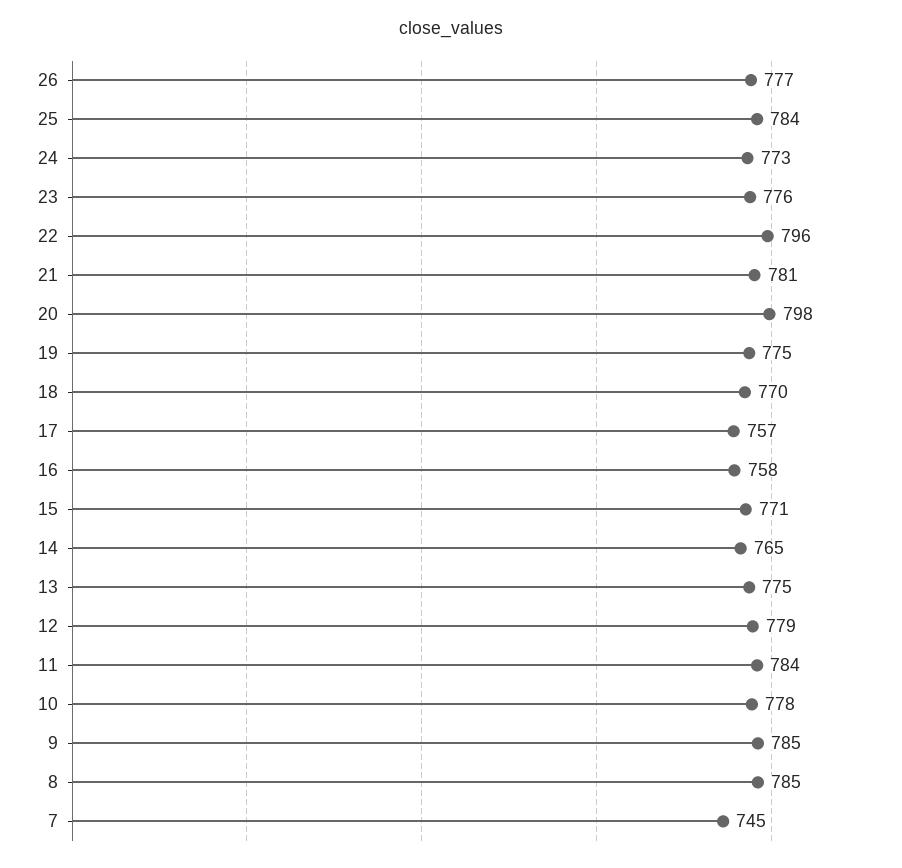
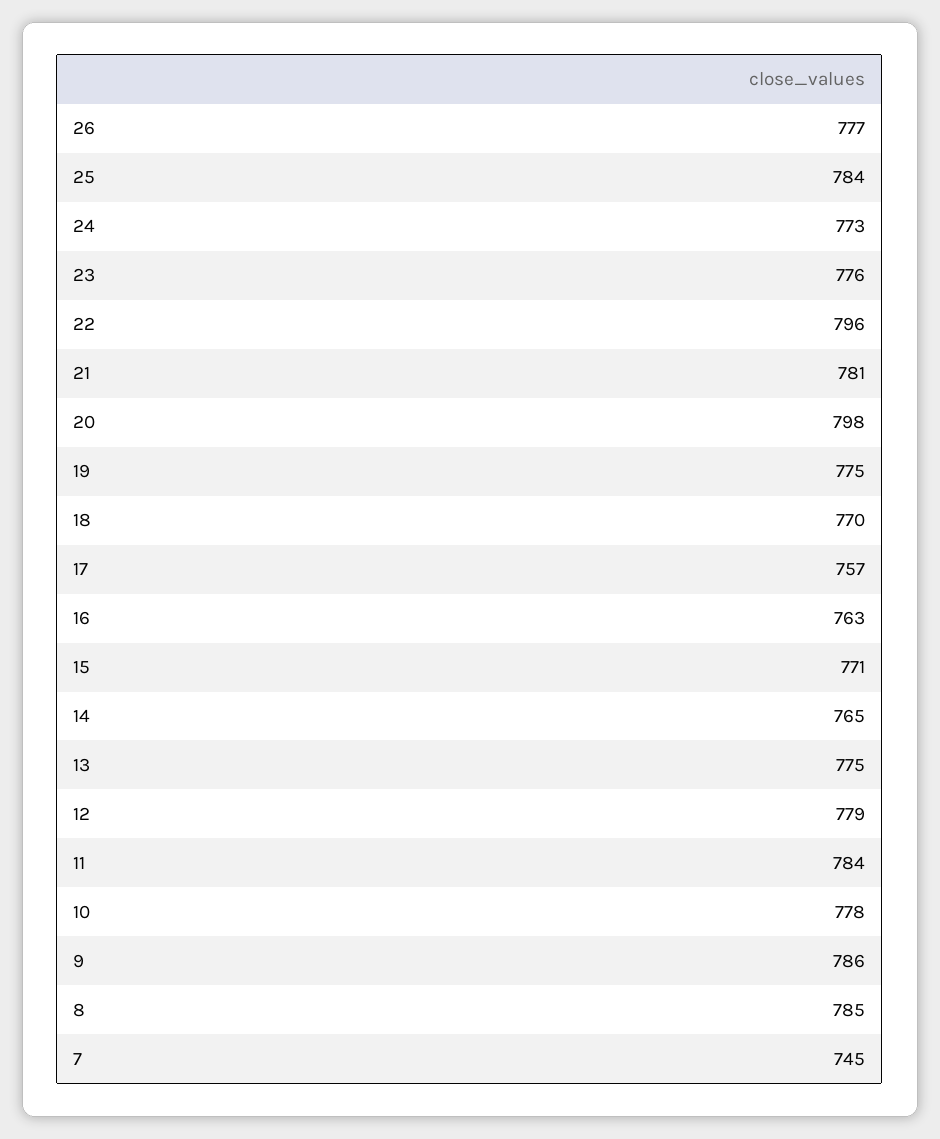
16: 758 -> 763
9: 785 -> 786

